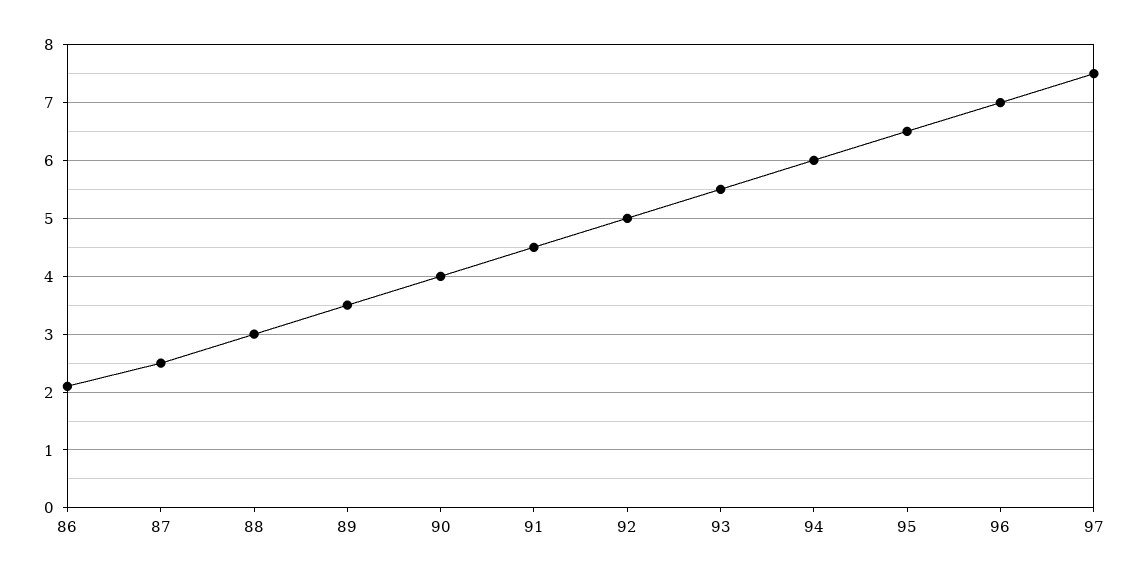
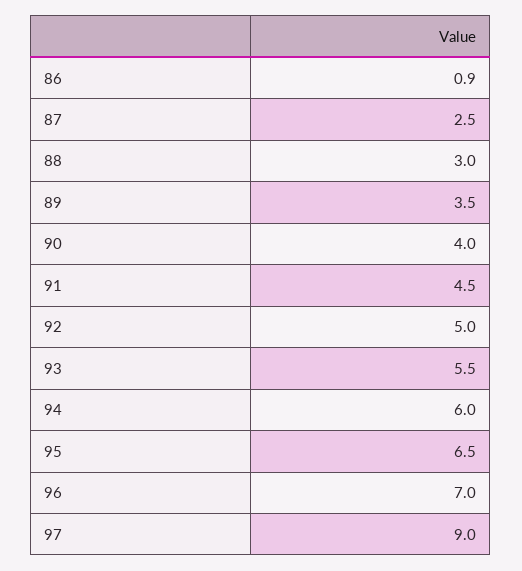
86: 2 -> 0.9
97: 7.5 -> 9

